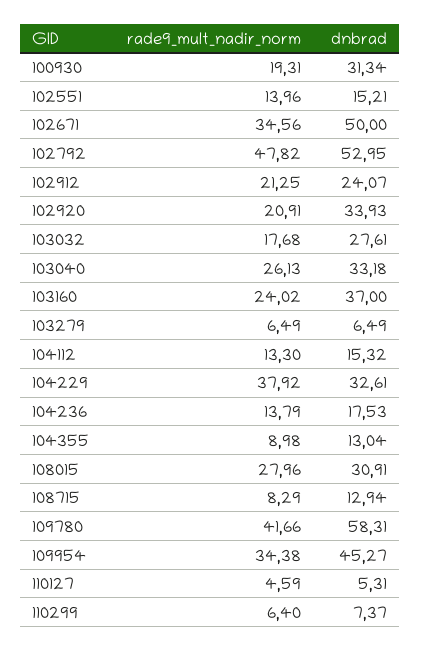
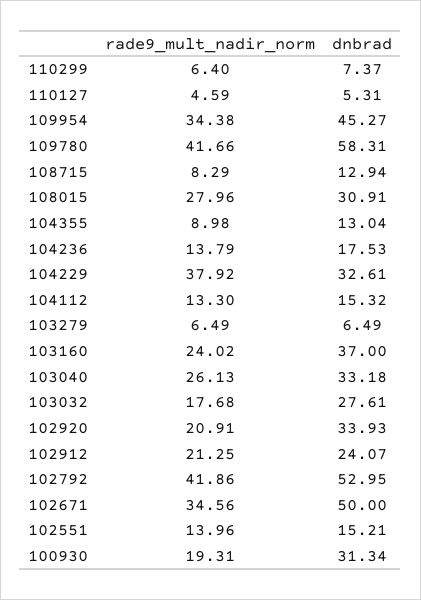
rade9_mult_nadir_norm, 102792: 47.82 -> 41.86

